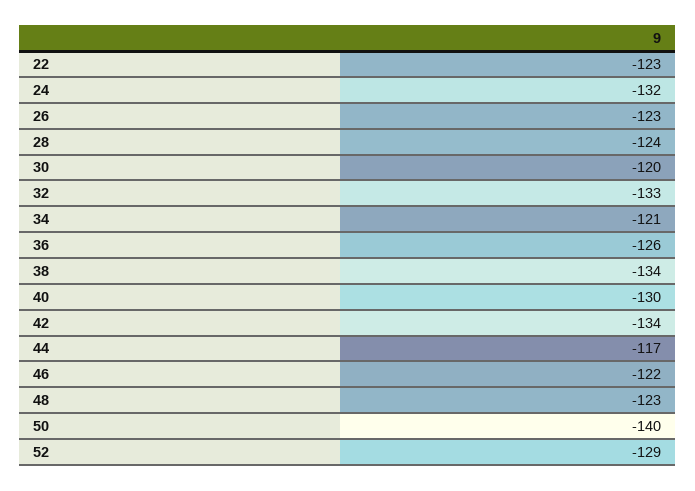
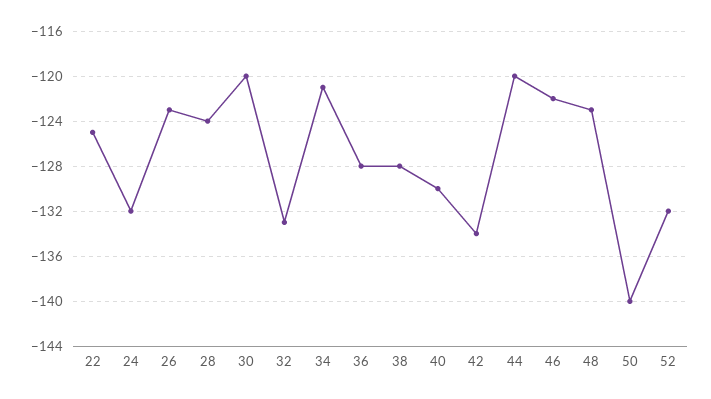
22: -123 -> -125
36: -126 -> -128
38: -134 -> -128
44: -117 -> -120
52: -129 -> -132

